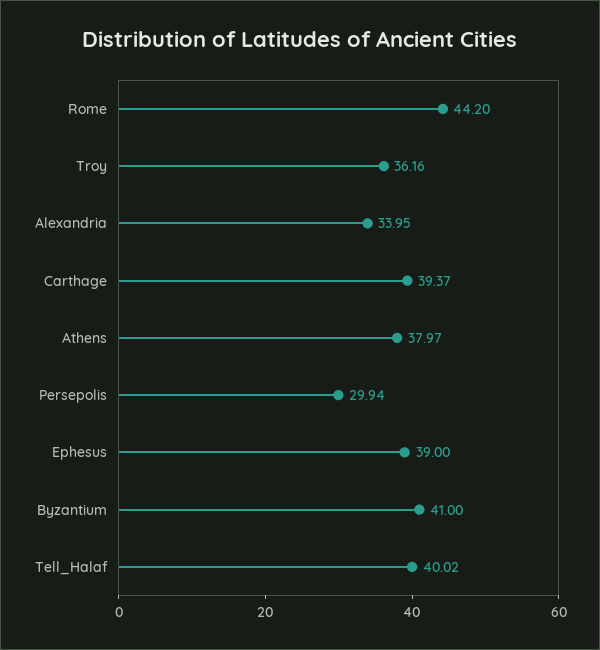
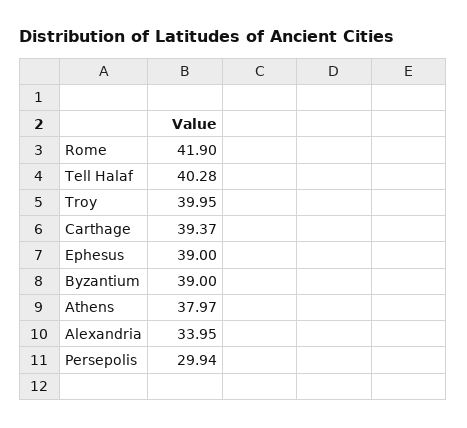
Rome: 44.2 -> 41.9
Troy: 36.16 -> 39.95
Byzantium: 41 -> 39
Tell_Halaf: 40.02 -> 40.28

